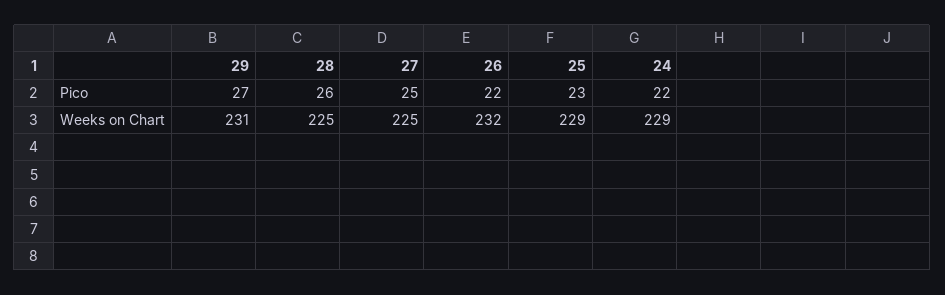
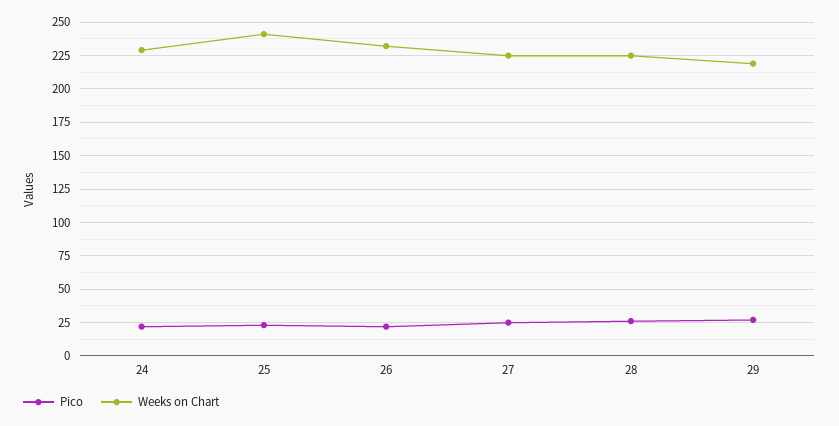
Weeks on Chart, 29: 231 -> 220
Weeks on Chart, 25: 229 -> 240

